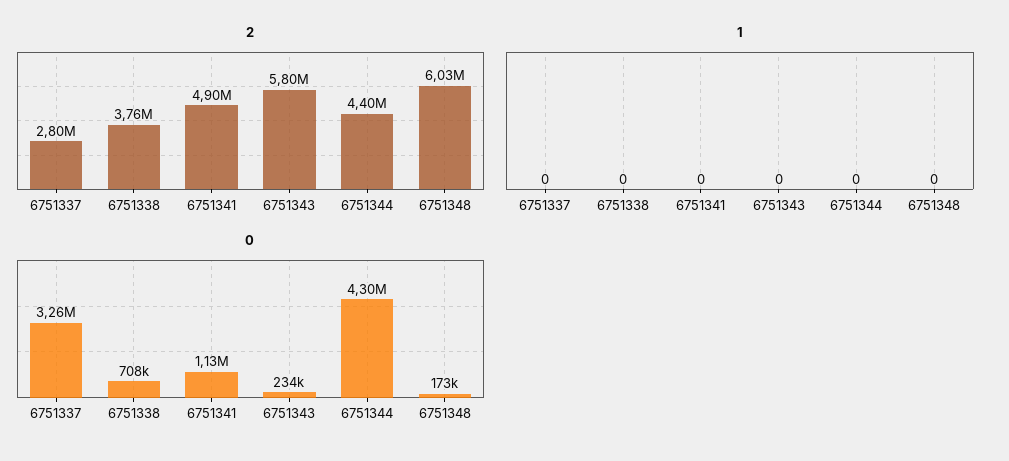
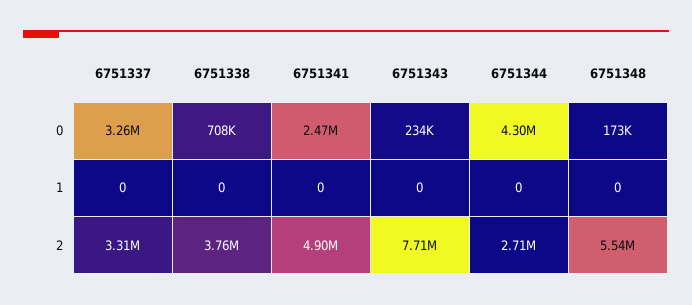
2, 6751337: 2800000 -> 3310000
2, 6751343: 5800000 -> 7710000
2, 6751344: 4400000 -> 2710000
2, 6751348: 6030000 -> 5540000
0, 6751341: 1130000 -> 2470000

